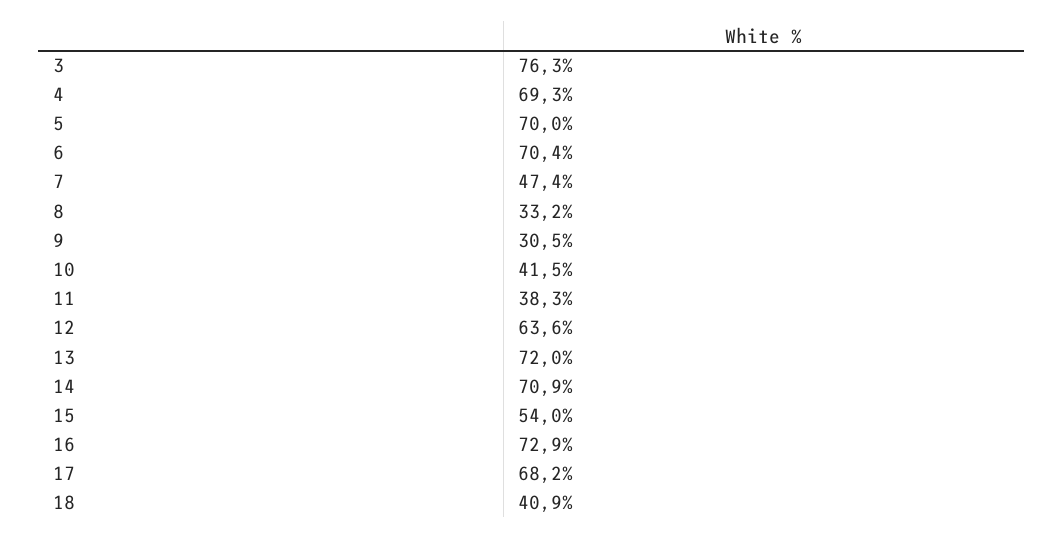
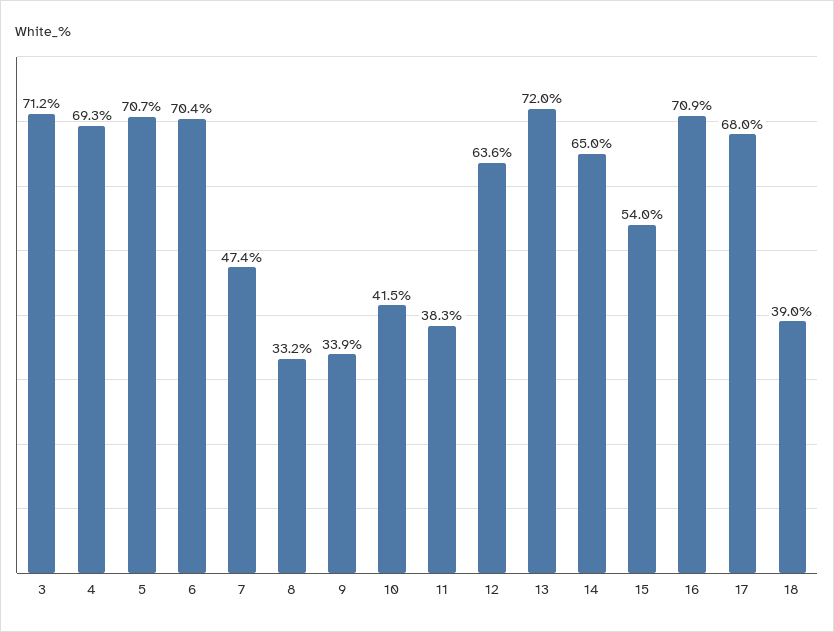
3: 76.3 -> 71.2
5: 70 -> 70.7
9: 30.5 -> 33.9
14: 70.9 -> 65
16: 72.9 -> 70.9
17: 68.2 -> 68
18: 40.9 -> 39

